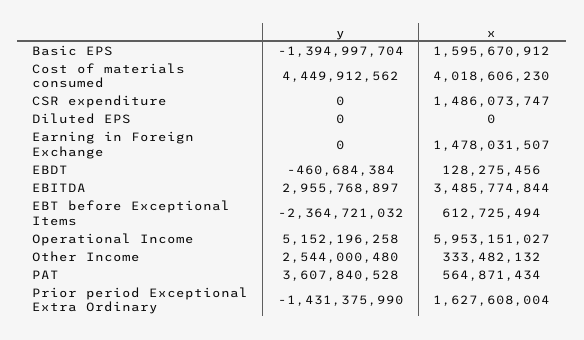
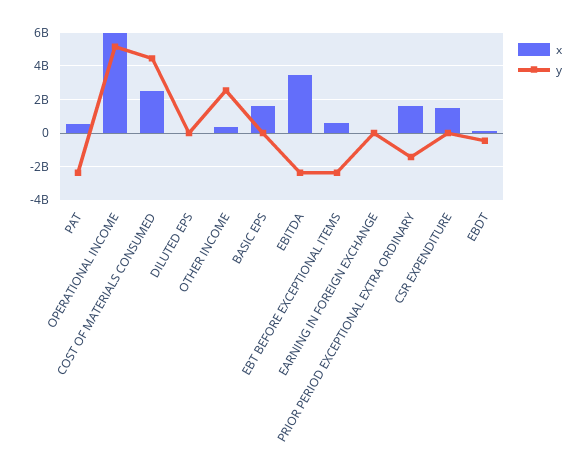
y, Basic EPS: -1394997704 -> 0
x, Cost of materials consumed: 4018606230 -> 2500000000
x, Earning in Foreign Exchange: 1478031507 -> 0
y, EBITDA: 2955768897 -> -2500000000
y, PAT: 3607840528 -> -2500000000

